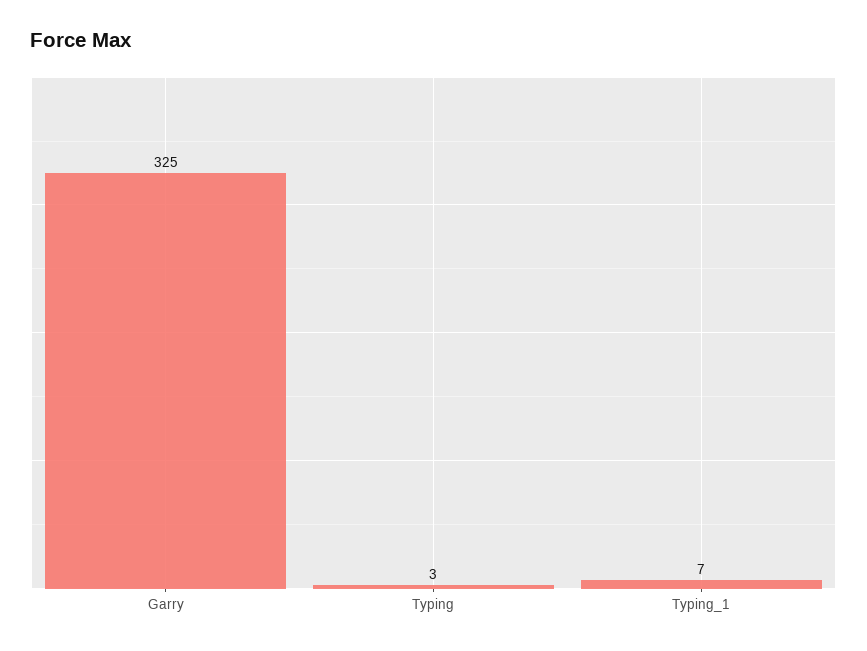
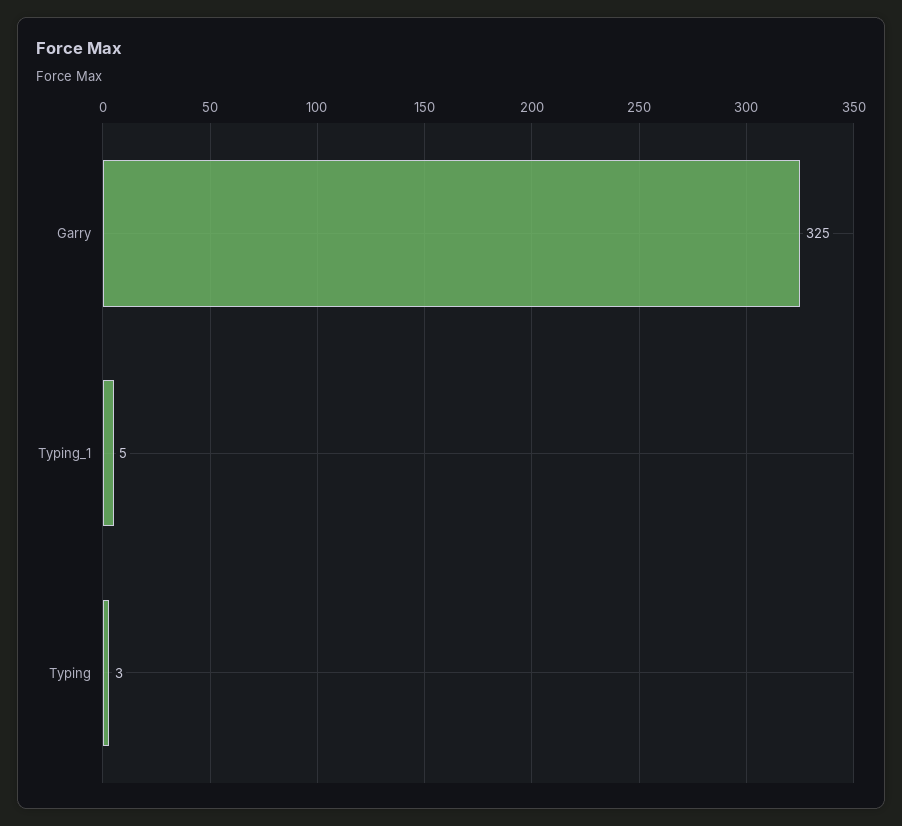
Typing_1: 7 -> 5

